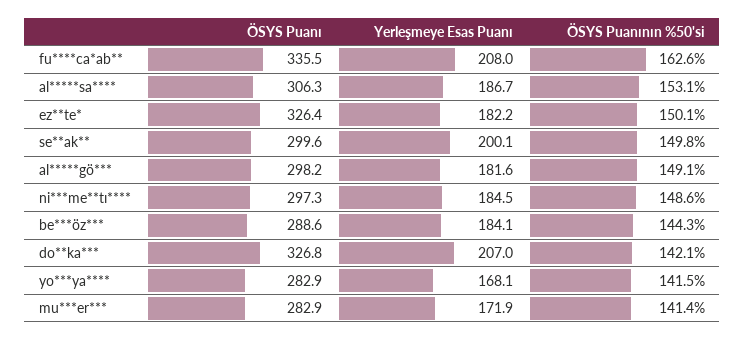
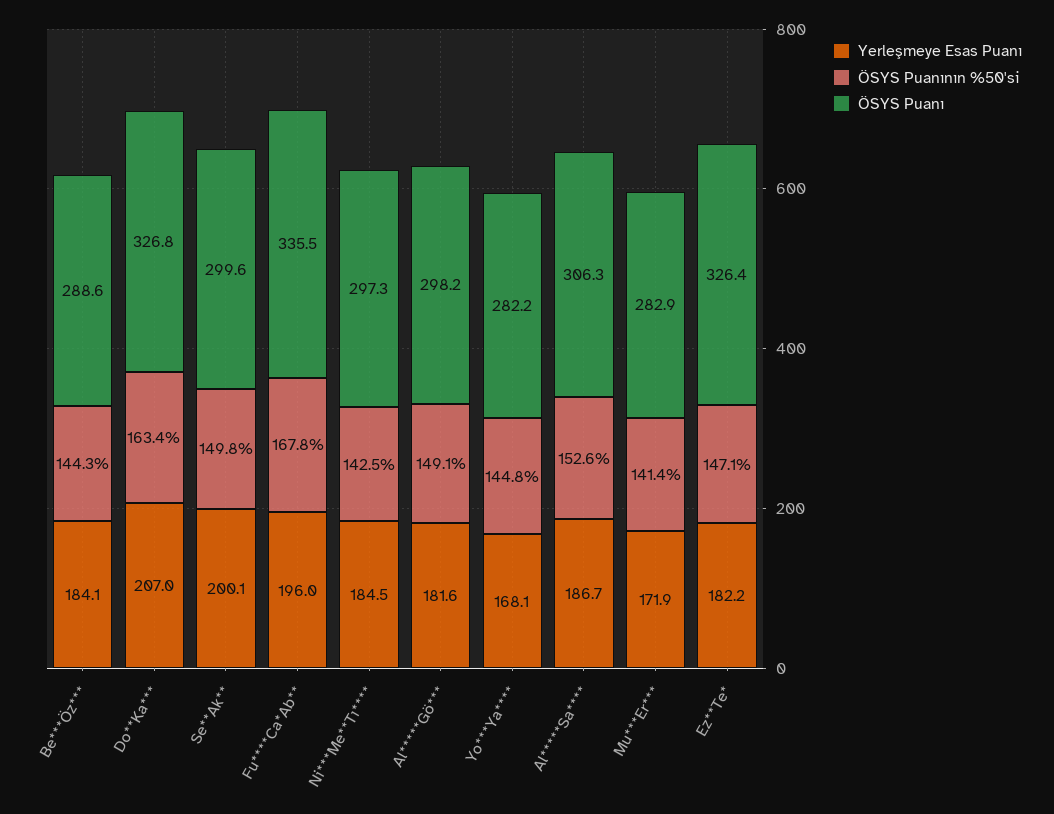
Yerleşmeye Esas Puanı, fu****ca*ab**: 208 -> 196
ÖSYS Puanının %50'si, fu****ca*ab**: 162.6 -> 167.8
ÖSYS Puanının %50'si, al*****sa****: 153.1 -> 152.6
ÖSYS Puanının %50'si, ez**te*: 150.1 -> 147.1
ÖSYS Puanının %50'si, ni***me**tı****: 148.6 -> 142.5
ÖSYS Puanının %50'si, do**ka***: 142.1 -> 163.4
ÖSYS Puanı, yo***ya****: 282.9 -> 282.2
ÖSYS Puanının %50'si, yo***ya****: 141.5 -> 144.8

